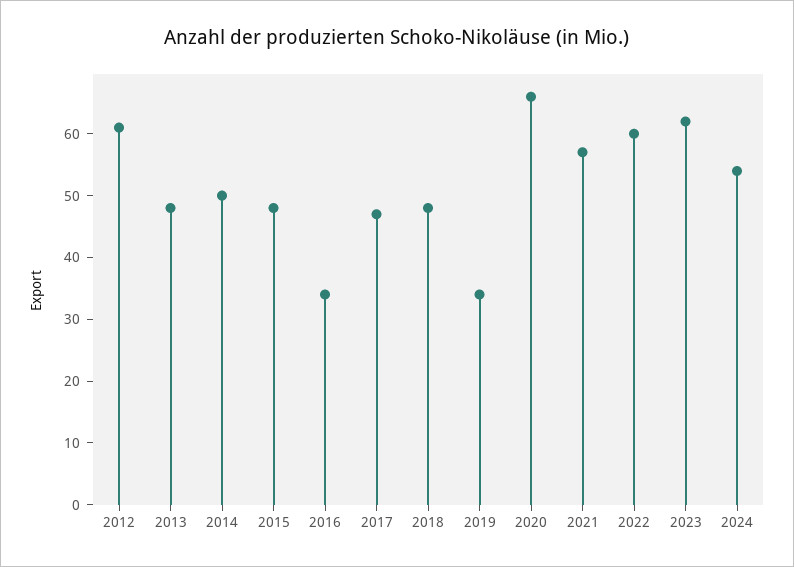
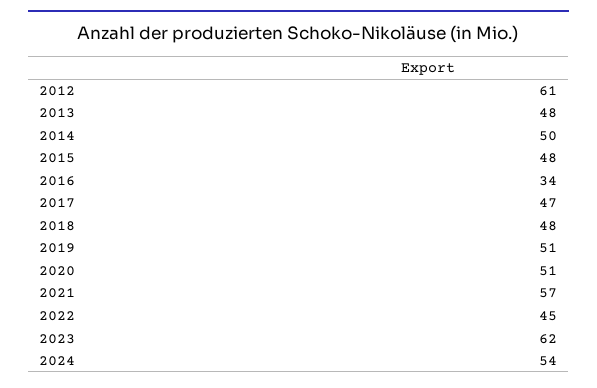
2019: 35 -> 51
2020: 65 -> 51
2022: 60 -> 45

